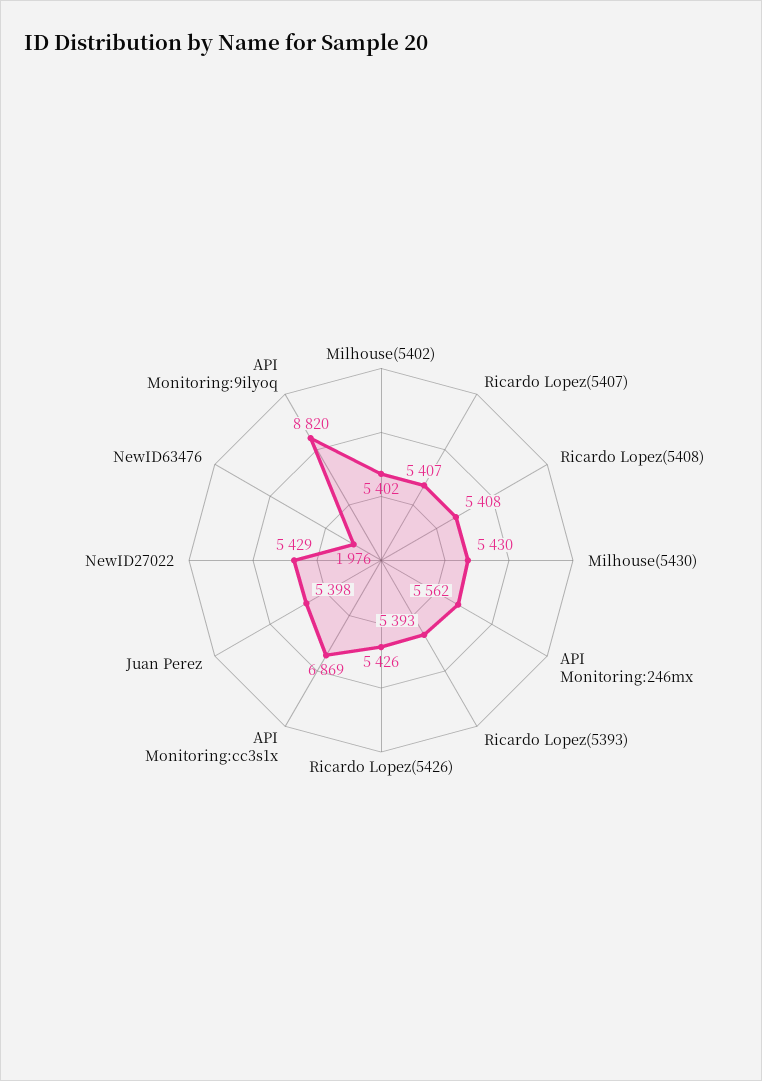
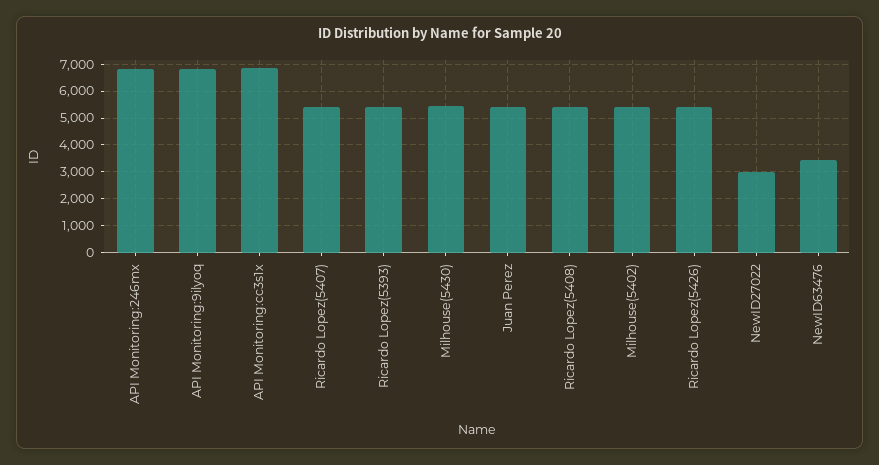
API Monitoring:246mx: 5562 -> 6750
NewID27022: 5429 -> 3000
NewID63476: 1976 -> 3500
API Monitoring:9ilyoq: 8820 -> 6750

